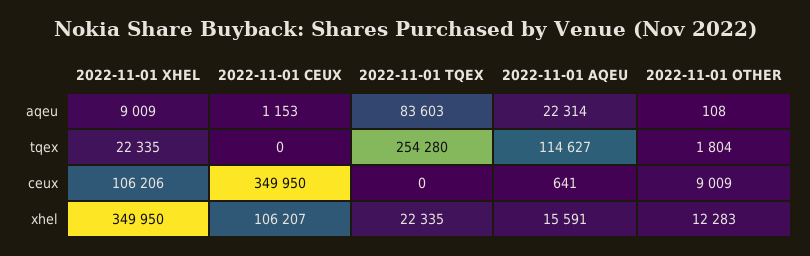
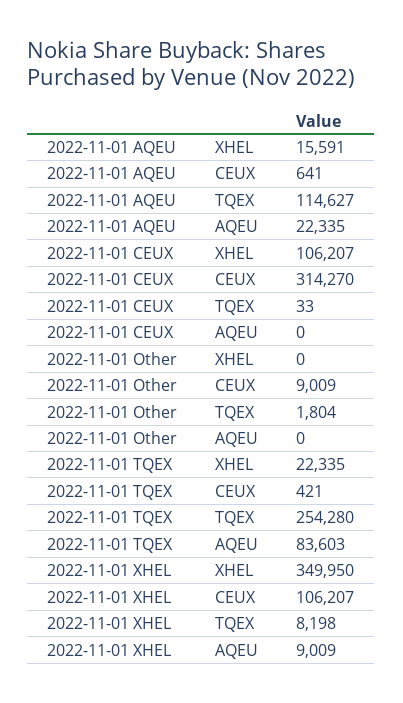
2022-11-01 CEUX, aqeu: 1153 -> 0
2022-11-01 AQEU, aqeu: 22314 -> 22335
2022-11-01 OTHER, aqeu: 108 -> 0
2022-11-01 XHEL, tqex: 22335 -> 8198
2022-11-01 CEUX, tqex: 0 -> 33
2022-11-01 XHEL, ceux: 106206 -> 106207
2022-11-01 CEUX, ceux: 349950 -> 314270
2022-11-01 TQEX, ceux: 0 -> 421
2022-11-01 OTHER, xhel: 12283 -> 0

